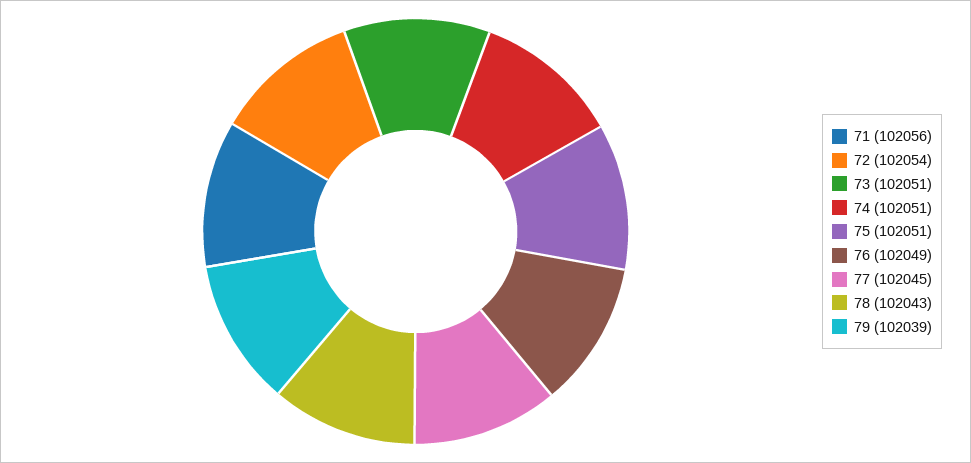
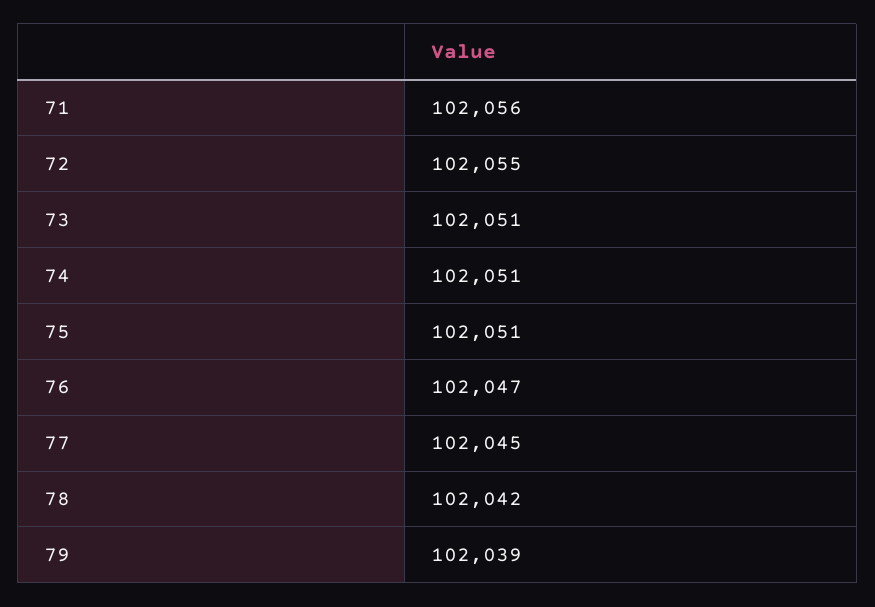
72: 102054 -> 102055
76: 102049 -> 102047
78: 102043 -> 102042

